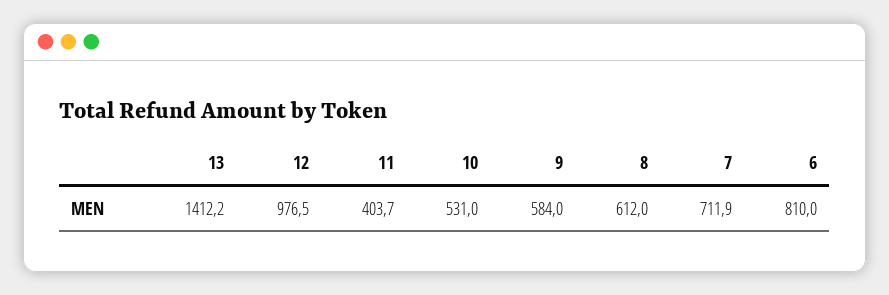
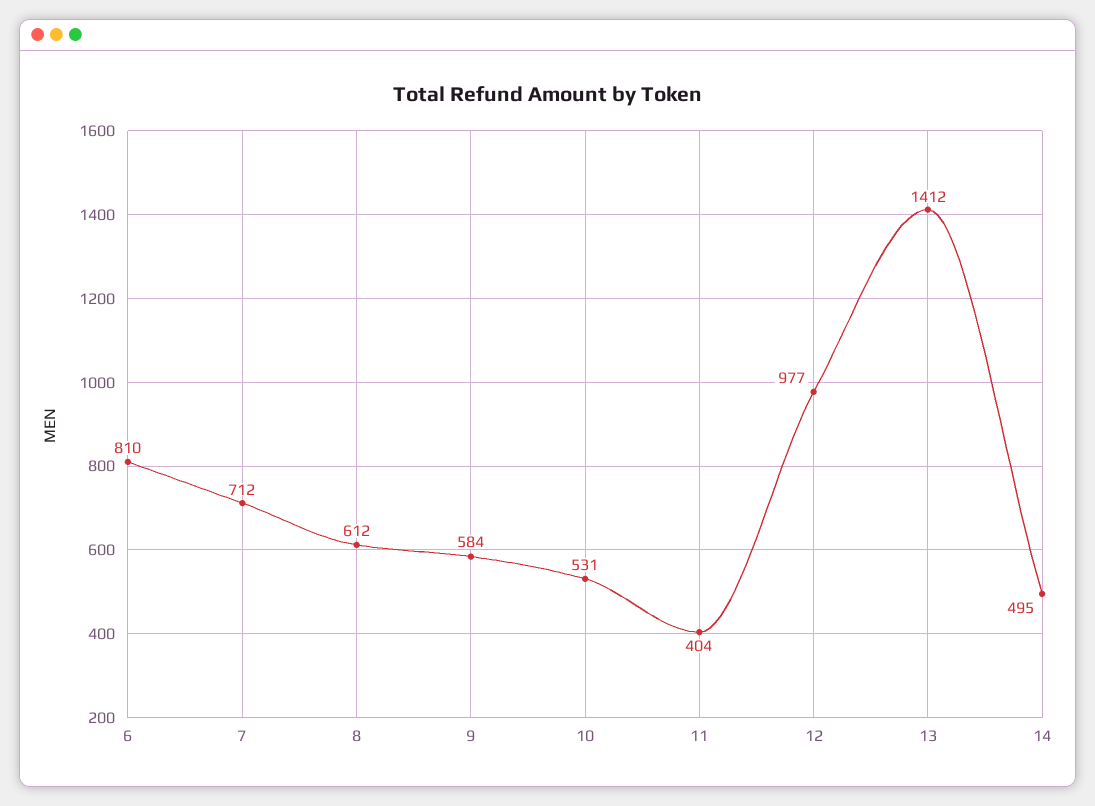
14: none -> 495

